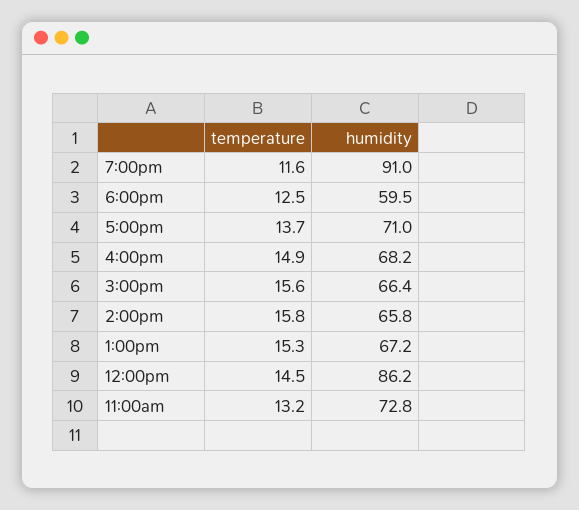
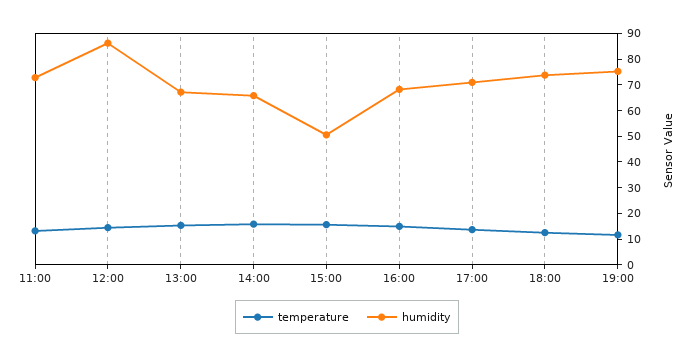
humidity, 7:00pm: 91 -> 75
humidity, 6:00pm: 59.5 -> 75
humidity, 3:00pm: 66.4 -> 50

